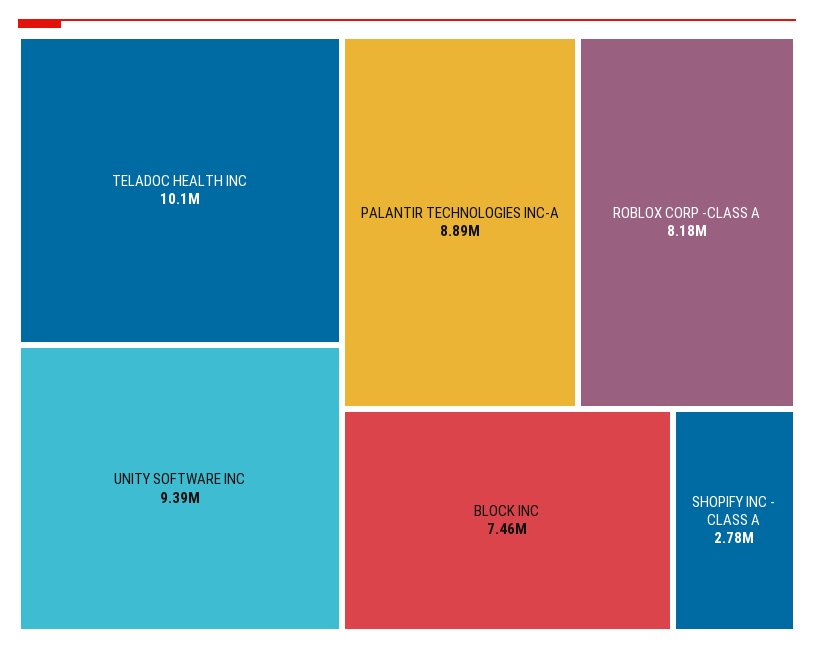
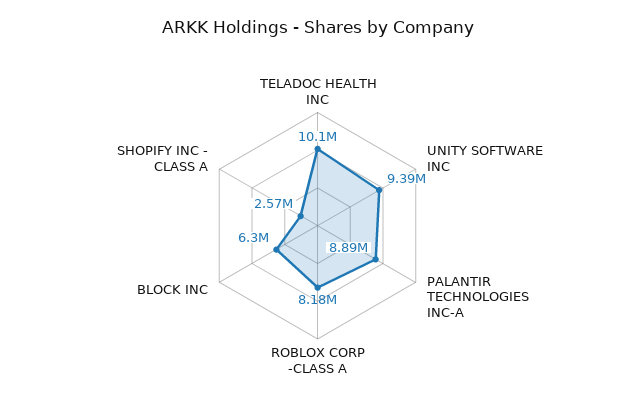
BLOCK INC: 7460000 -> 6300000
SHOPIFY INC - CLASS A: 2780000 -> 2570000

